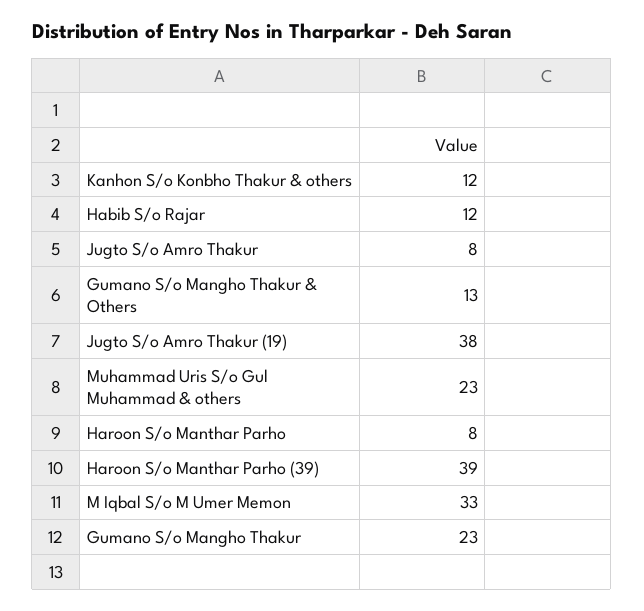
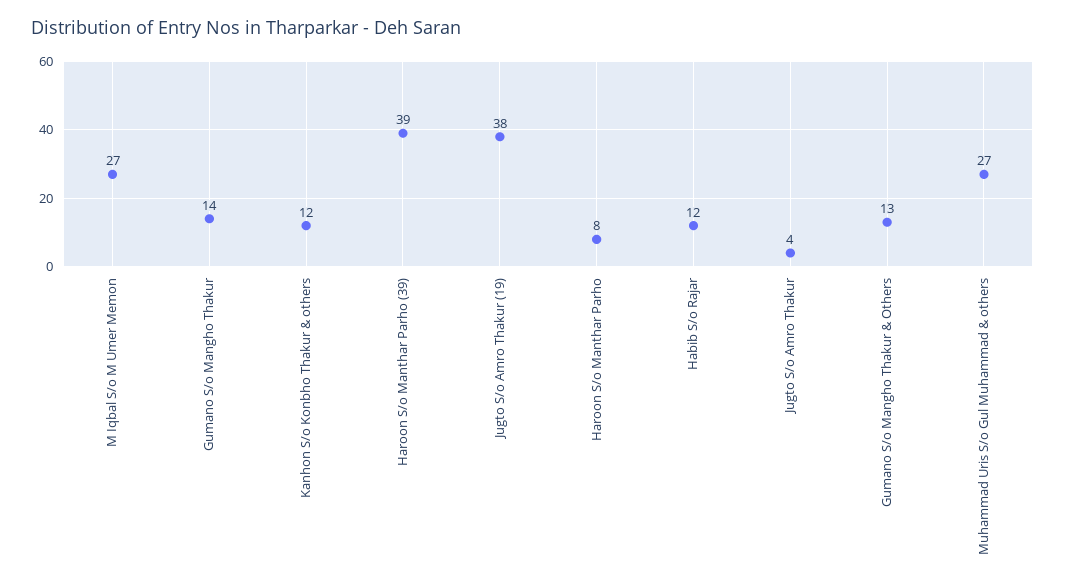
Jugto S/o Amro Thakur: 8 -> 4
Muhammad Uris S/o Gul Muhammad & others: 23 -> 27
M Iqbal S/o M Umer Memon: 33 -> 27
Gumano S/o Mangho Thakur: 23 -> 14

